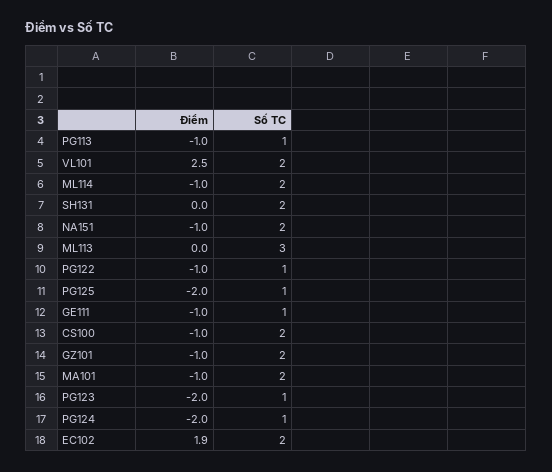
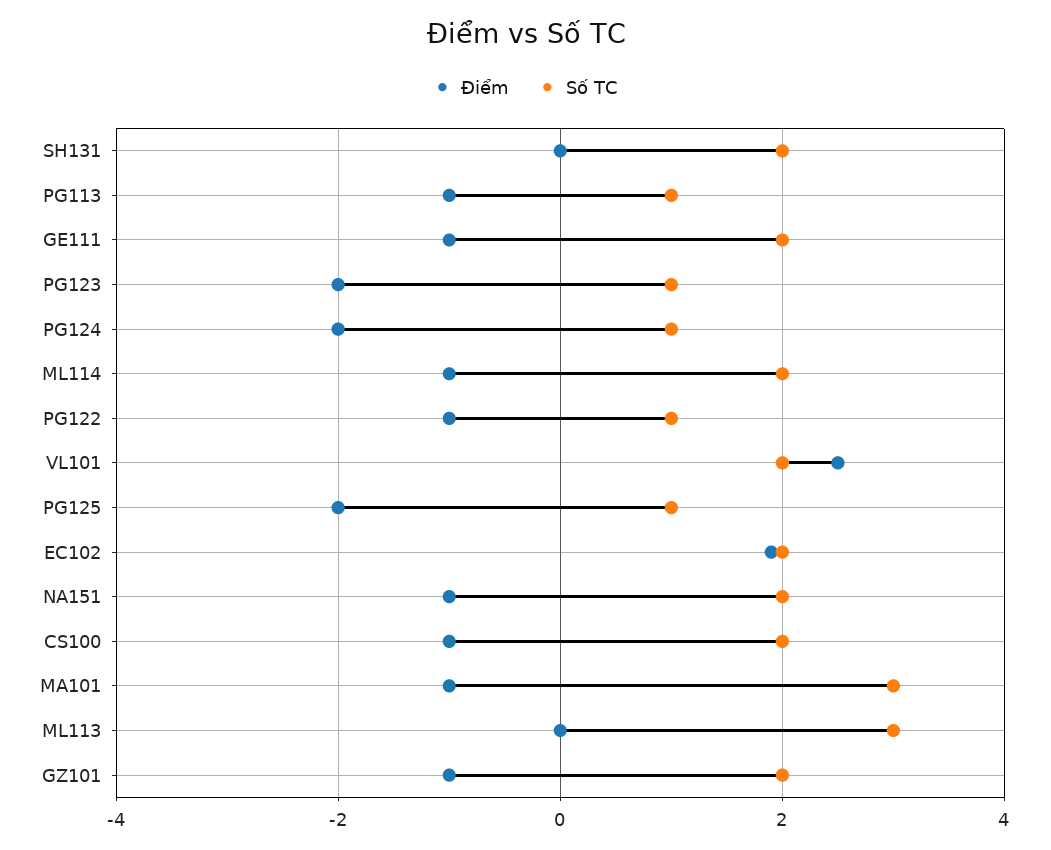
Số TC, GE111: 1 -> 2
Số TC, MA101: 2 -> 3

